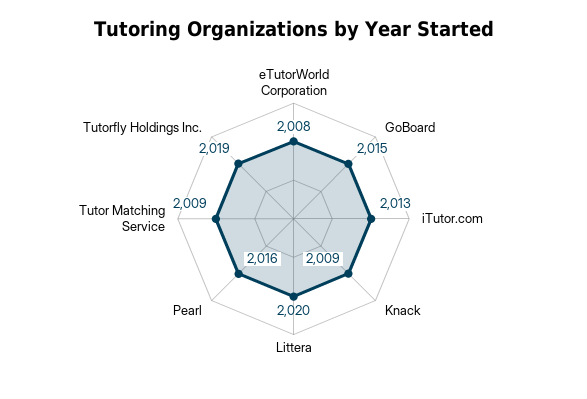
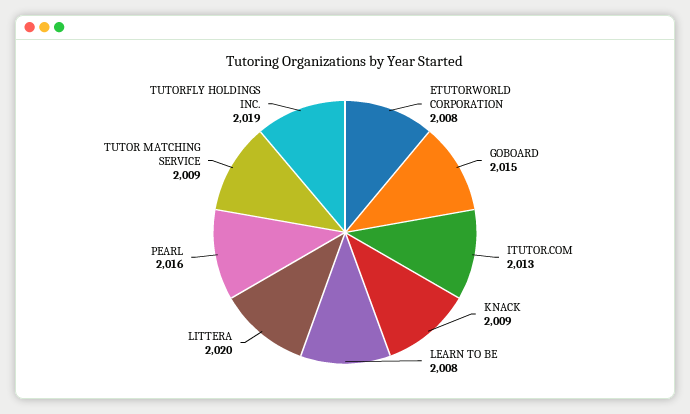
LEARN TO BE: none -> 2008

